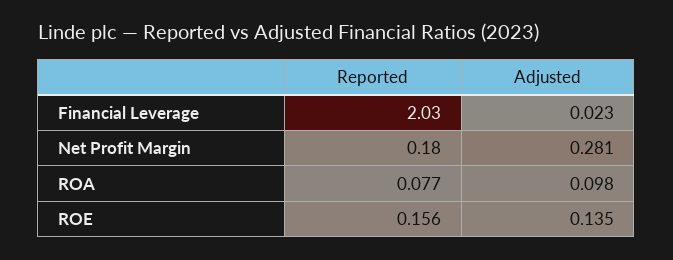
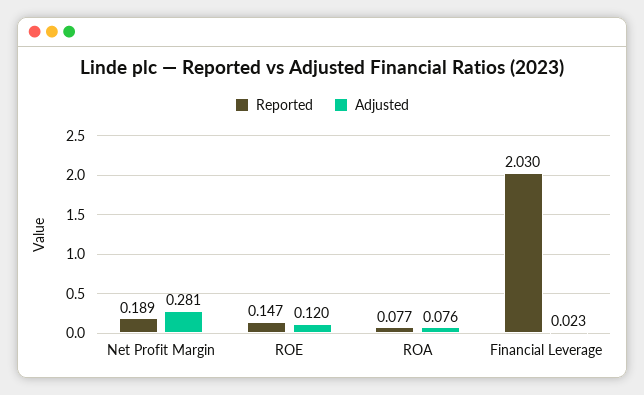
Reported, Net Profit Margin: 0.18 -> 0.189
Adjusted, ROA: 0.098 -> 0.076
Reported, ROE: 0.156 -> 0.147
Adjusted, ROE: 0.135 -> 0.12

